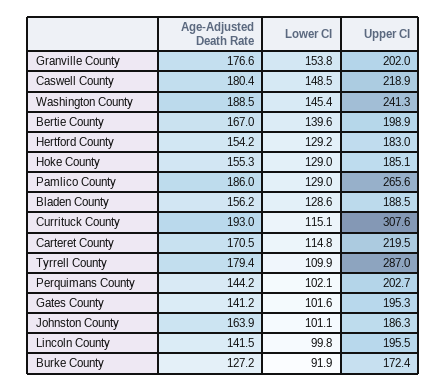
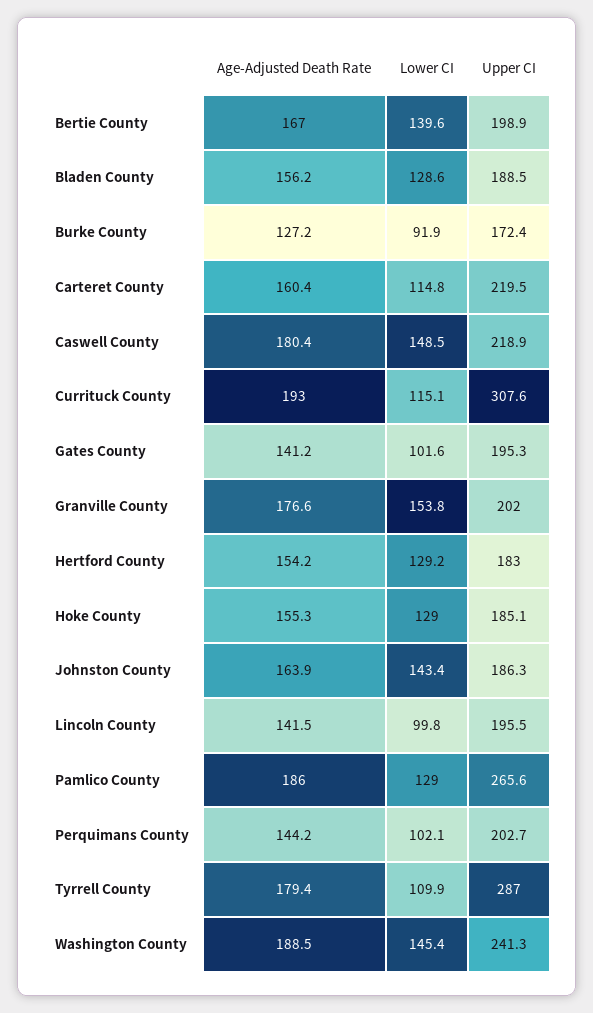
Age-Adjusted Death Rate, Carteret County: 170.5 -> 160.4
Lower CI, Johnston County: 101.1 -> 143.4

